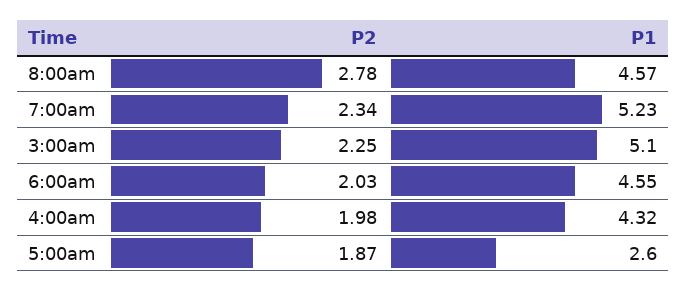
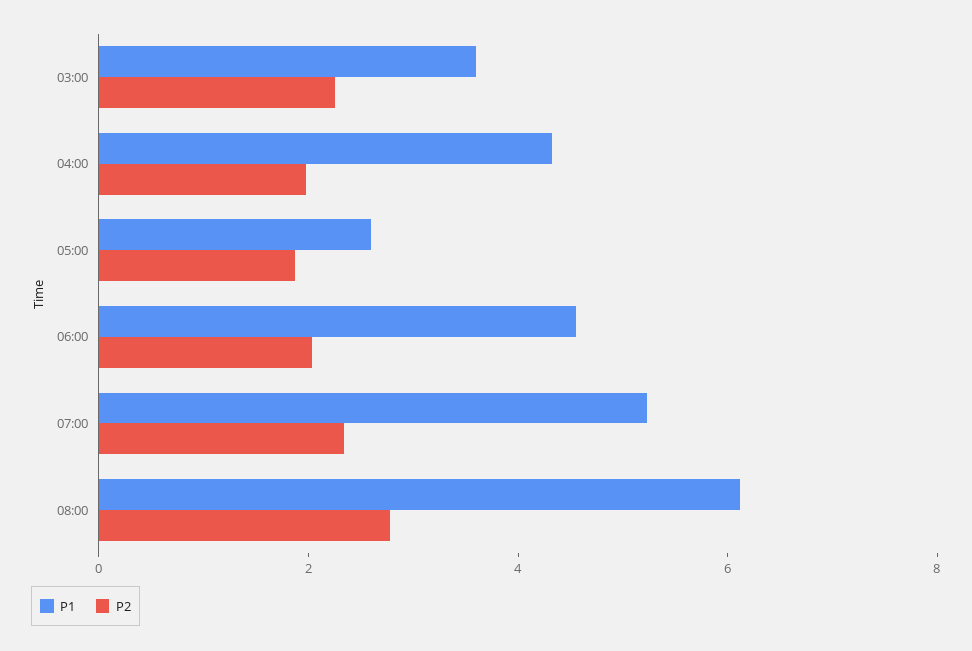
P1, 8:00am: 4.57 -> 6
P1, 3:00am: 5.1 -> 3.5

